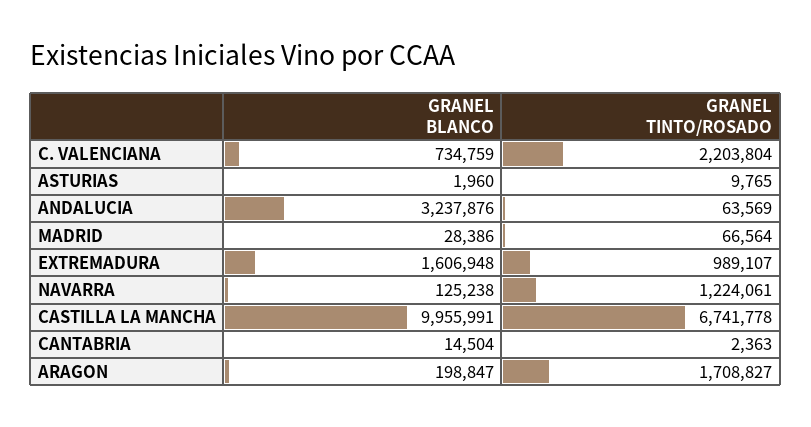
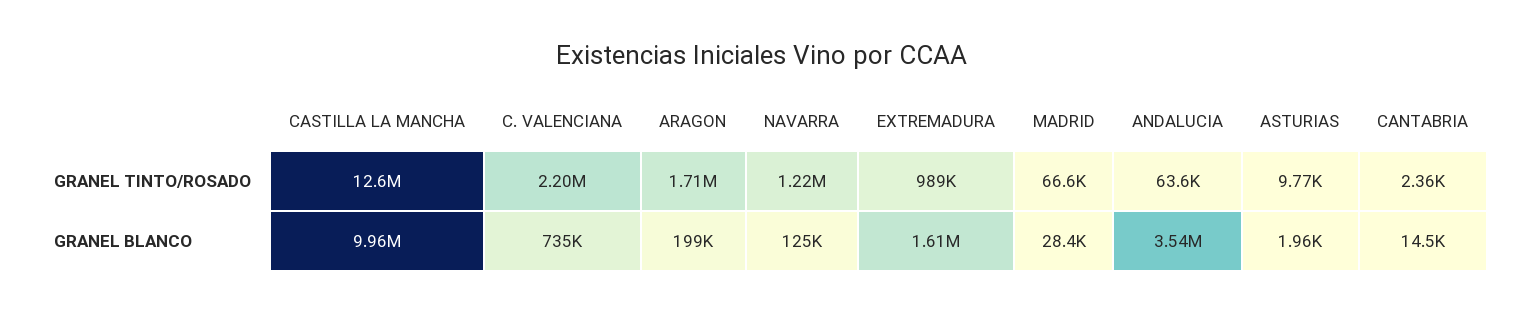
GRANEL BLANCO, ANDALUCIA: 3237876 -> 3540000
GRANEL TINTO/ROSADO, CASTILLA LA MANCHA: 6741778 -> 12600000

